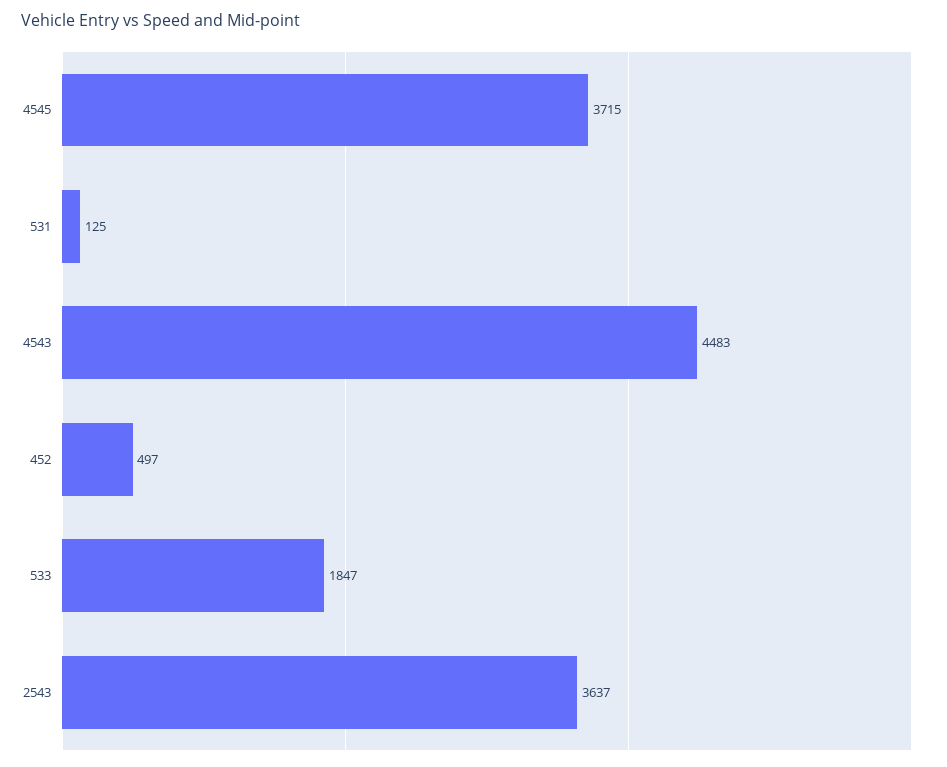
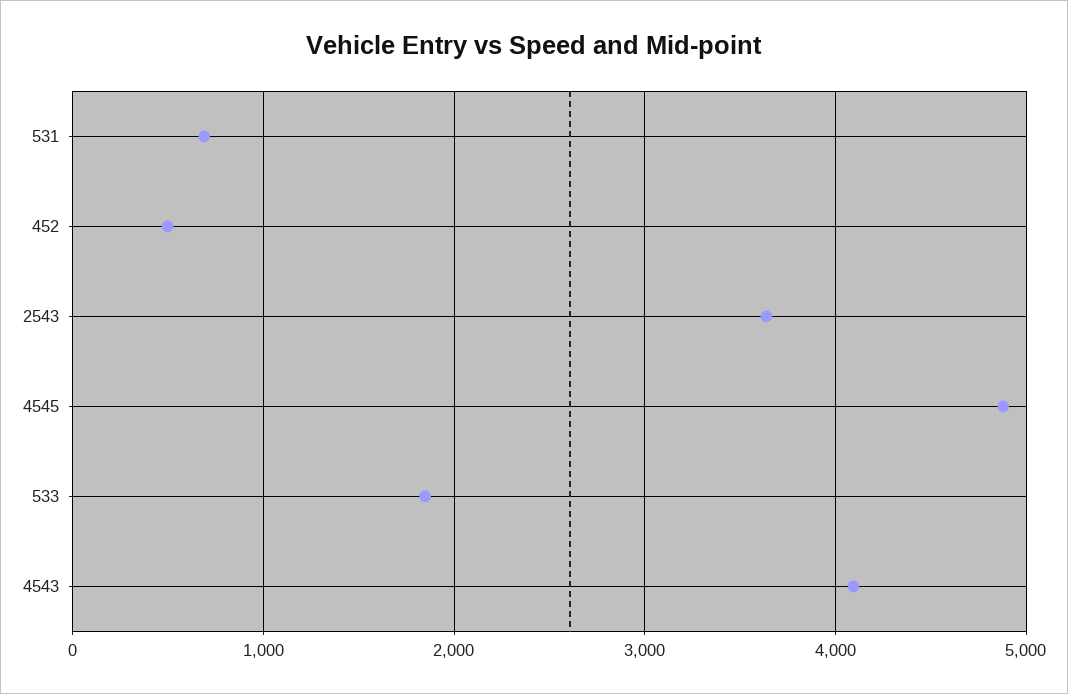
4545: 3715 -> 4900
531: 125 -> 700
4543: 4483 -> 4100

